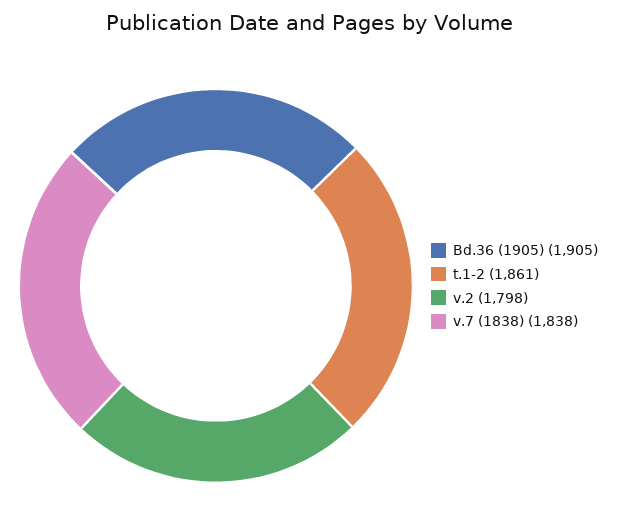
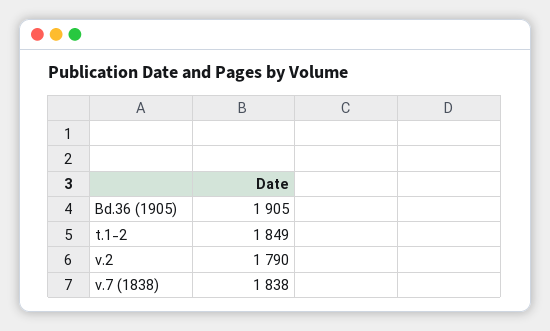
t.1-2: 1861 -> 1849
v.2: 1798 -> 1790

